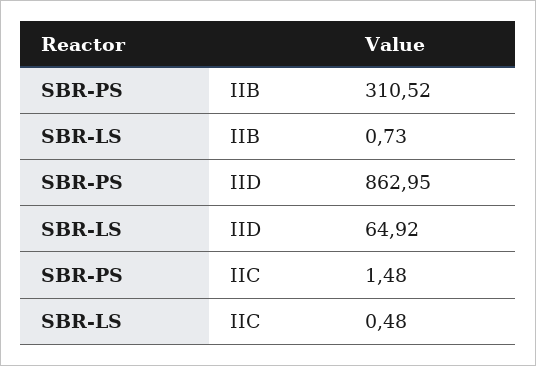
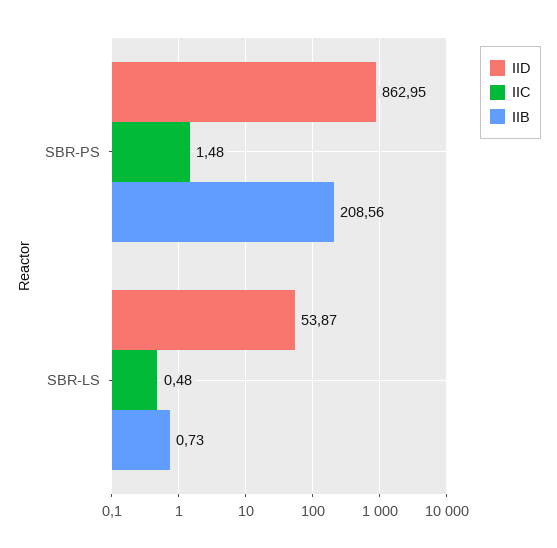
IIB, SBR-PS: 310.52 -> 208.56
IID, SBR-LS: 64.92 -> 53.87

